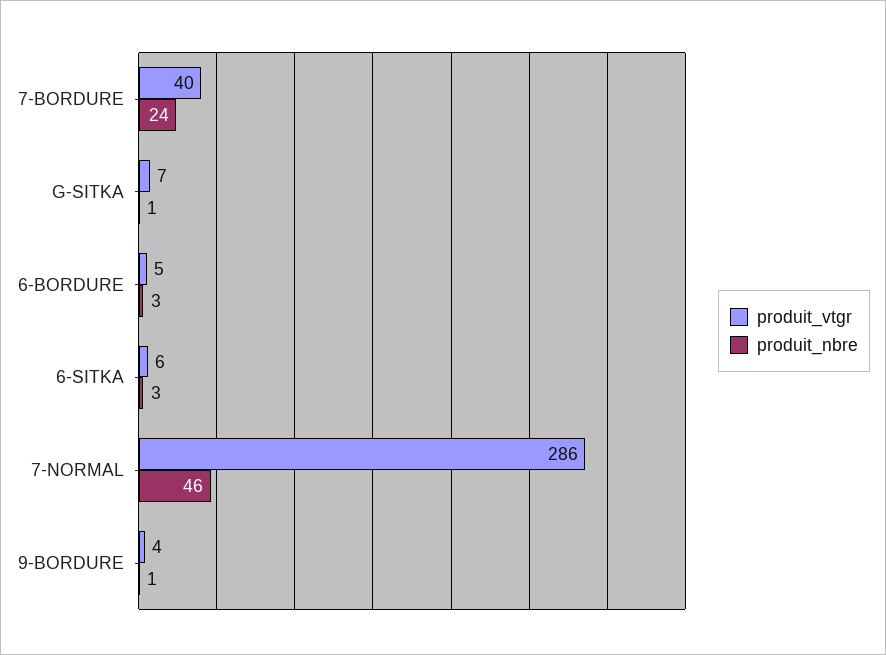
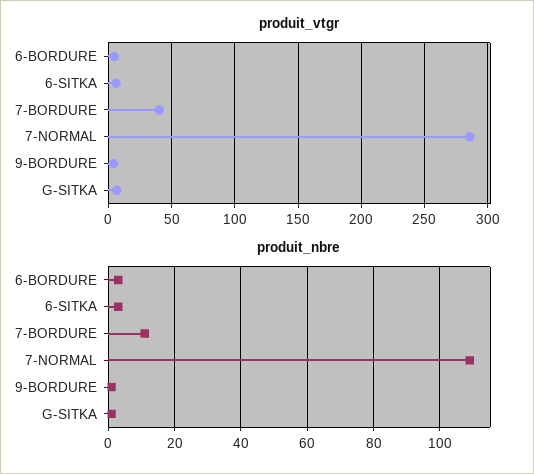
produit_nbre, 7-BORDURE: 24 -> 10
produit_nbre, 7-NORMAL: 46 -> 110

